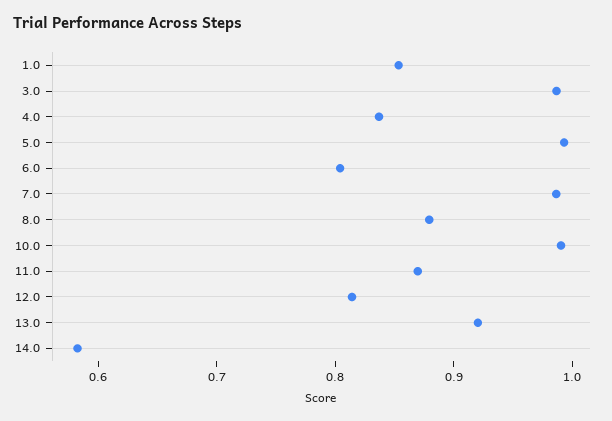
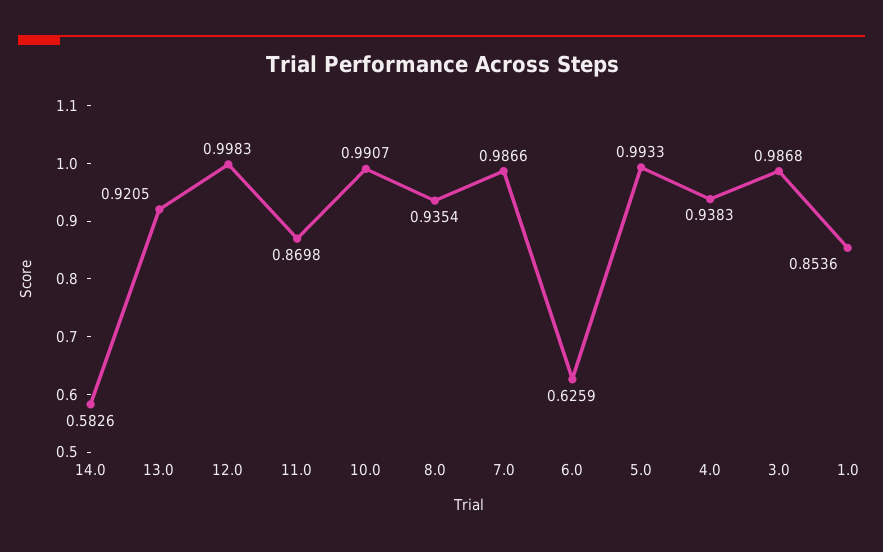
4.0: 0.84 -> 0.9383
6.0: 0.8 -> 0.6259
8.0: 0.88 -> 0.9354
12.0: 0.82 -> 0.9983

